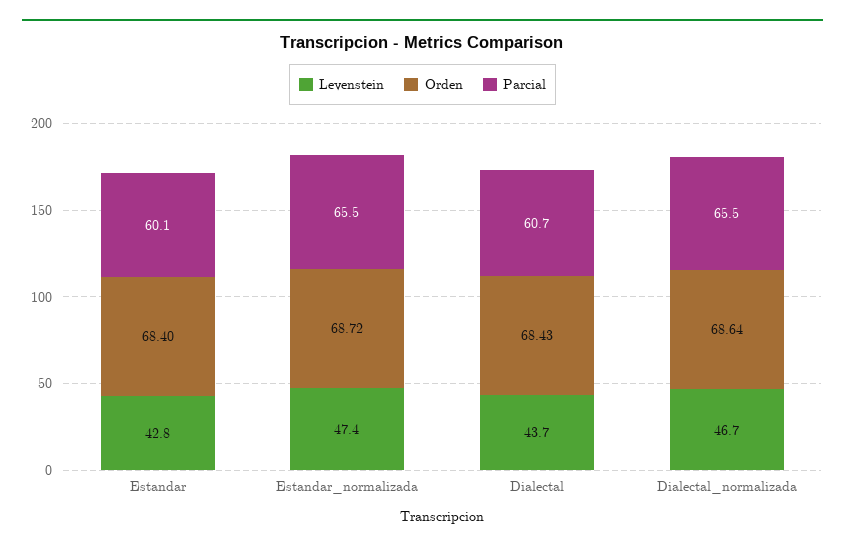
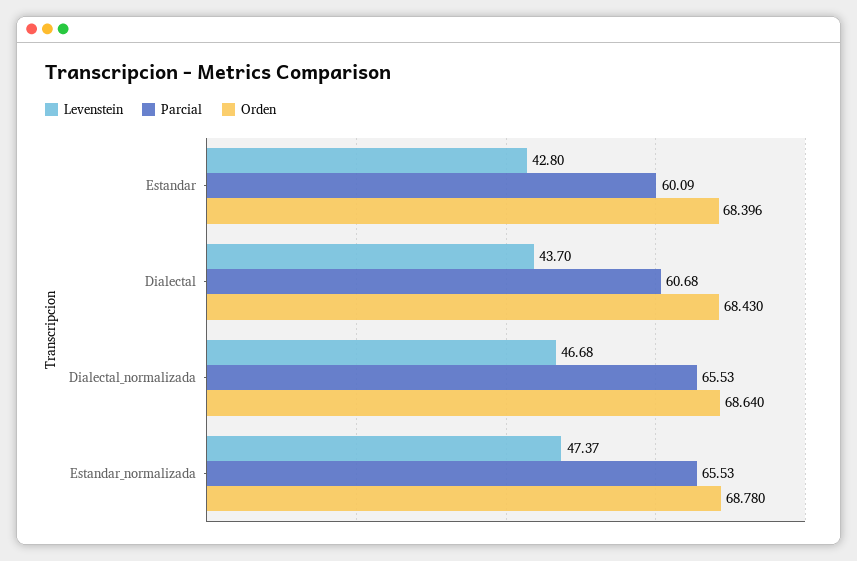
Orden, Estandar_normalizada: 68.72 -> 68.78

